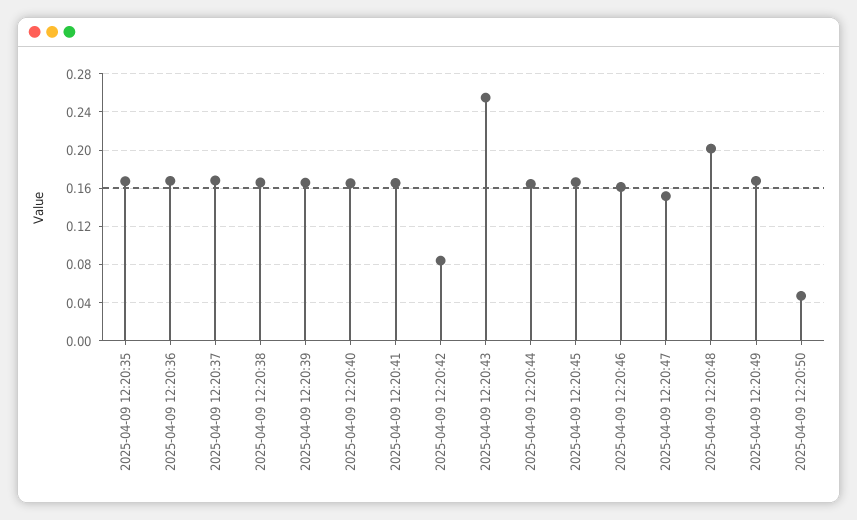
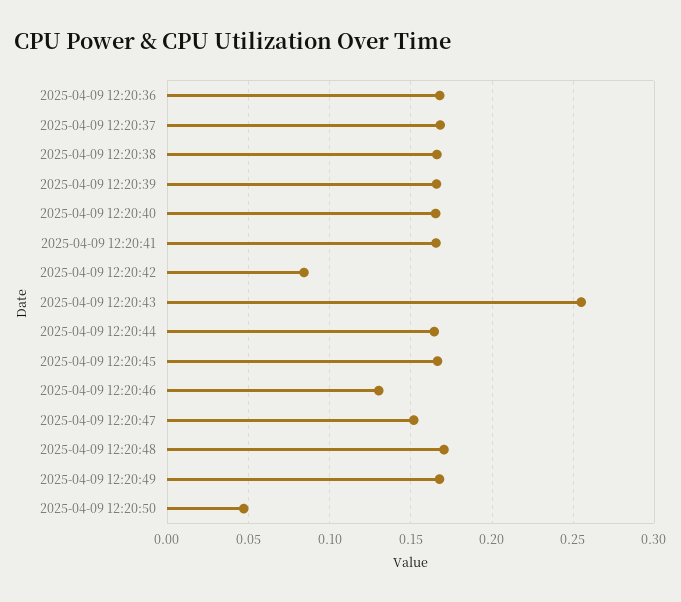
2025-04-09 12:20:35: 0.17 -> none
2025-04-09 12:20:46: 0.16 -> 0.13
2025-04-09 12:20:48: 0.2 -> 0.17

